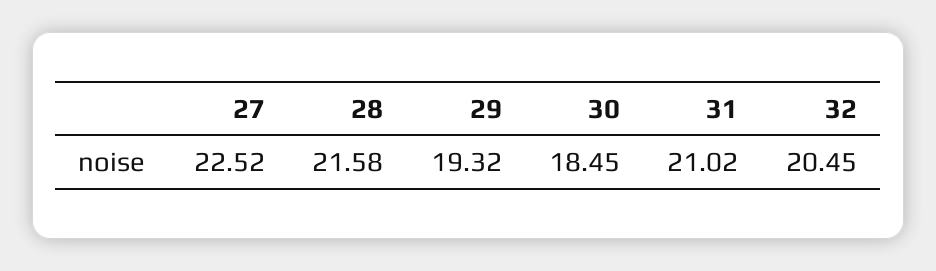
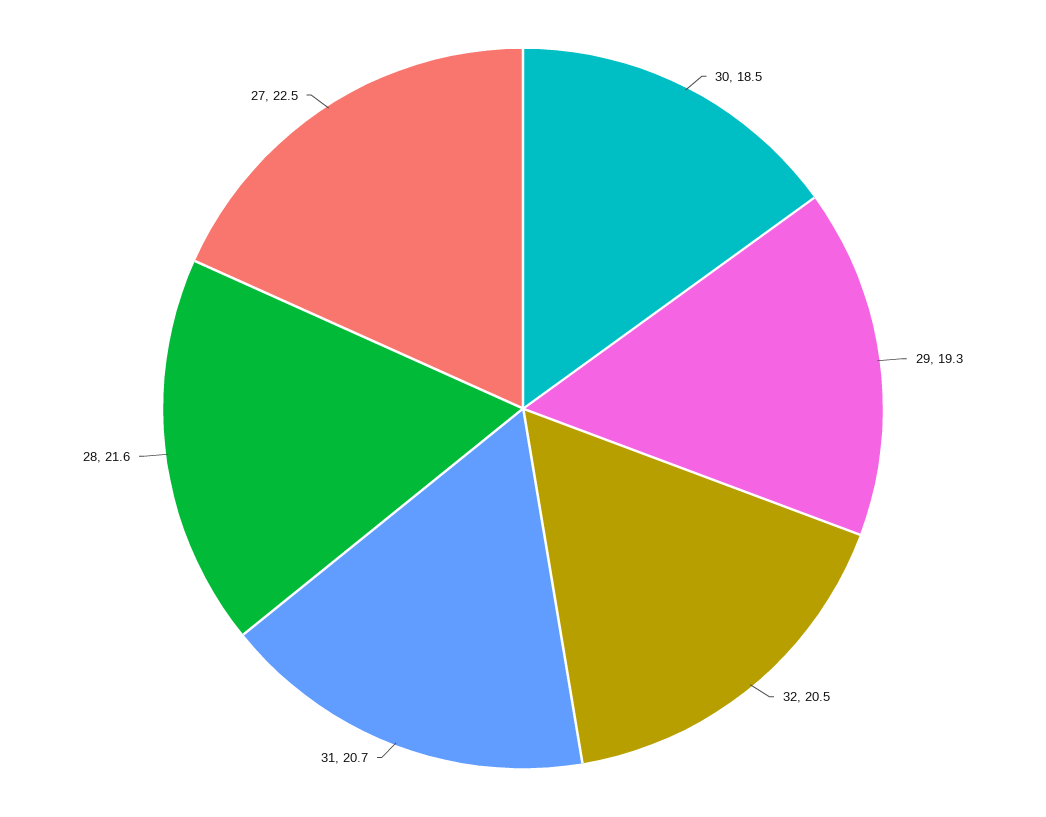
31: 21.02 -> 20.7

